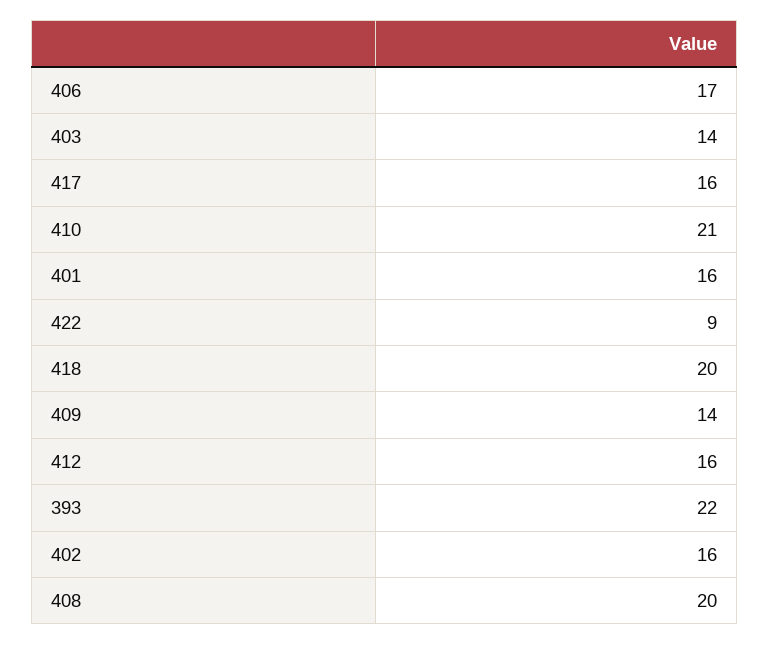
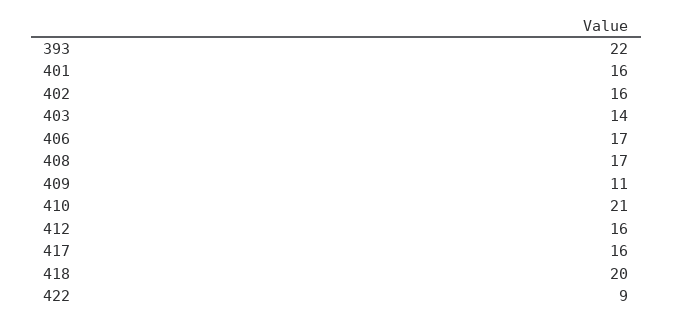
409: 14 -> 11
408: 20 -> 17

